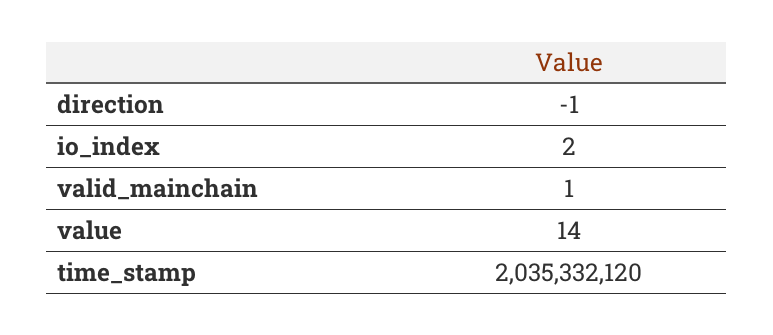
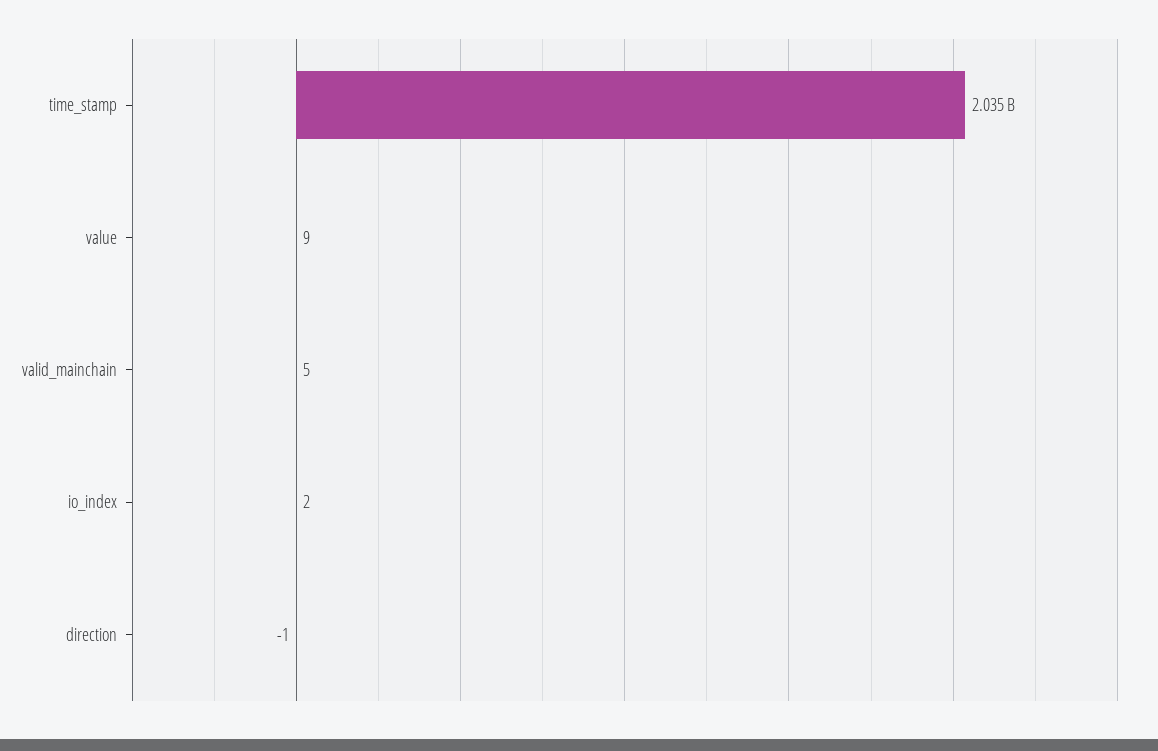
valid_mainchain: 1 -> 5
value: 14 -> 9

